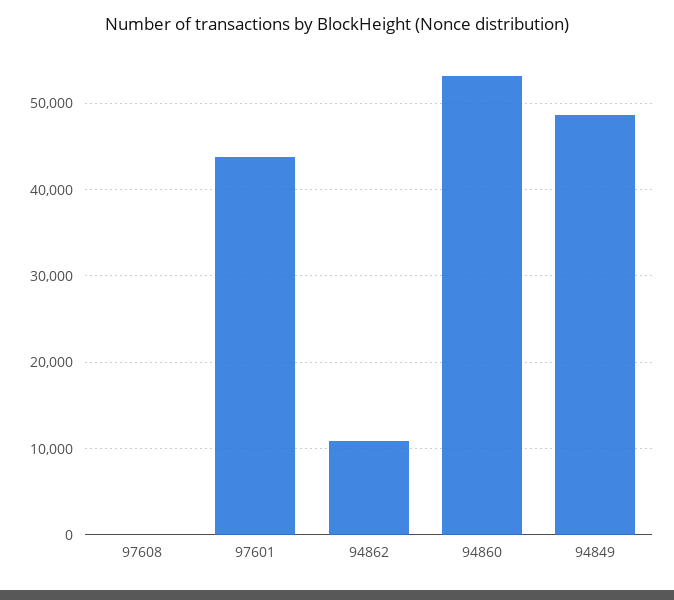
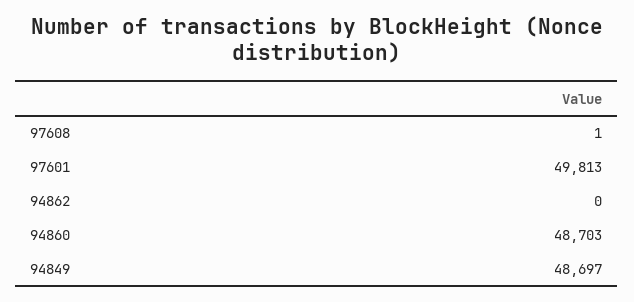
97601: 44000 -> 49813
94862: 11000 -> 0
94860: 53000 -> 48703

